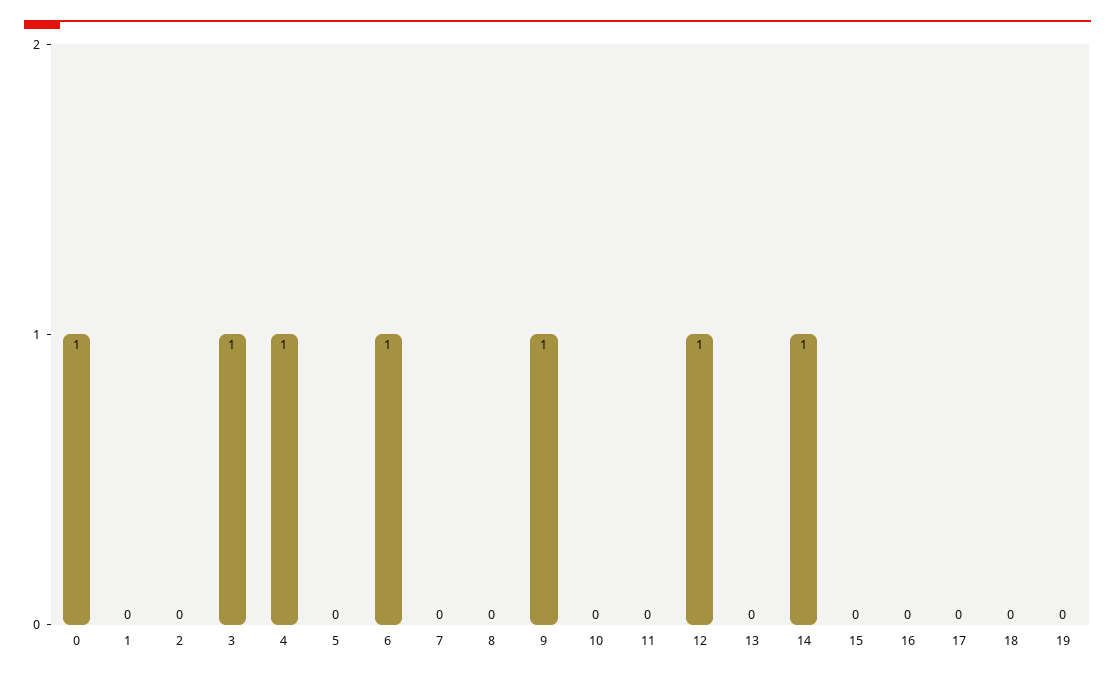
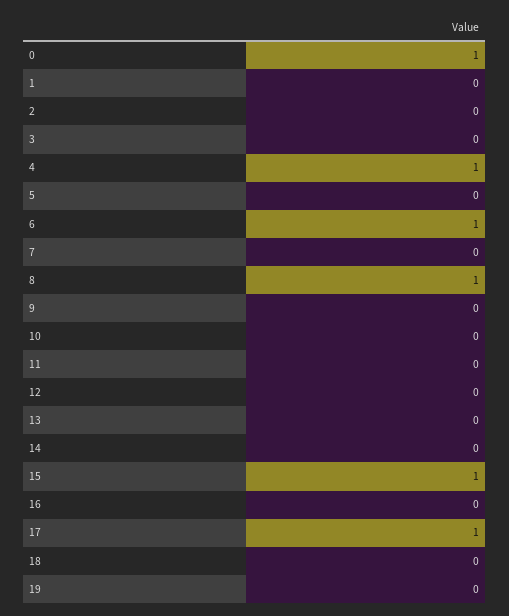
3: 1 -> 0
8: 0 -> 1
9: 1 -> 0
12: 1 -> 0
14: 1 -> 0
15: 0 -> 1
17: 0 -> 1

